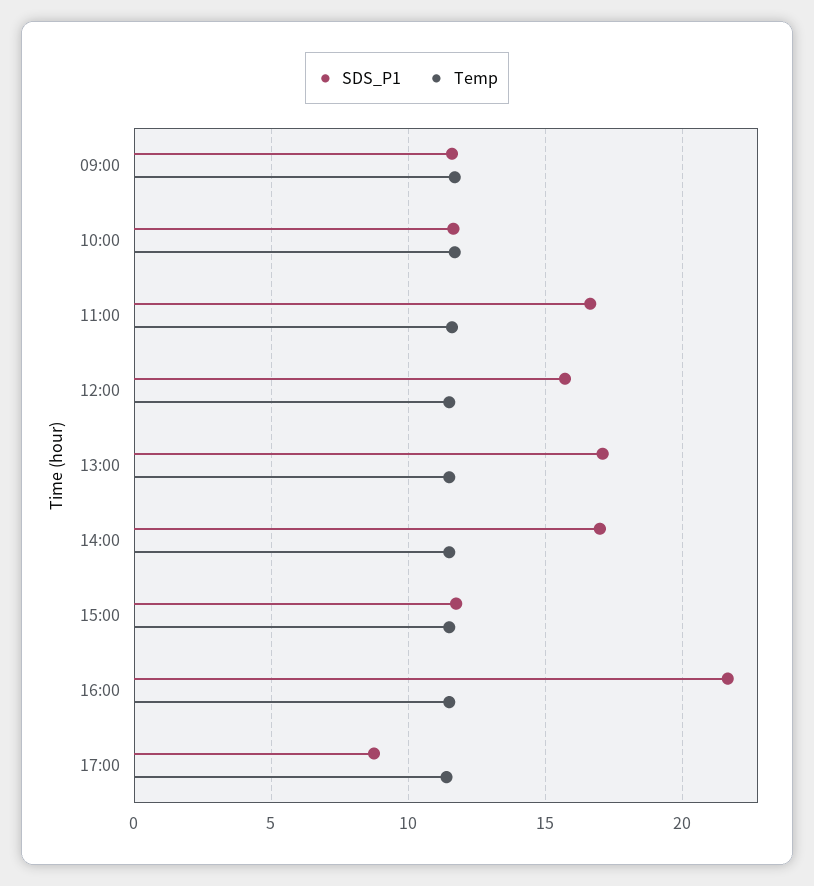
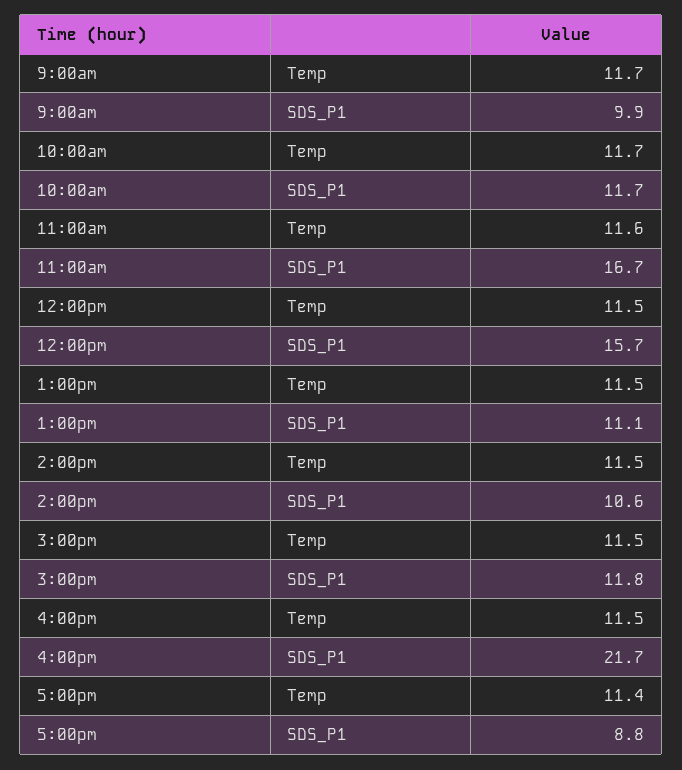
SDS_P1, 09:00: 11.5 -> 9.9
SDS_P1, 13:00: 17 -> 11.1
SDS_P1, 14:00: 17 -> 10.6

